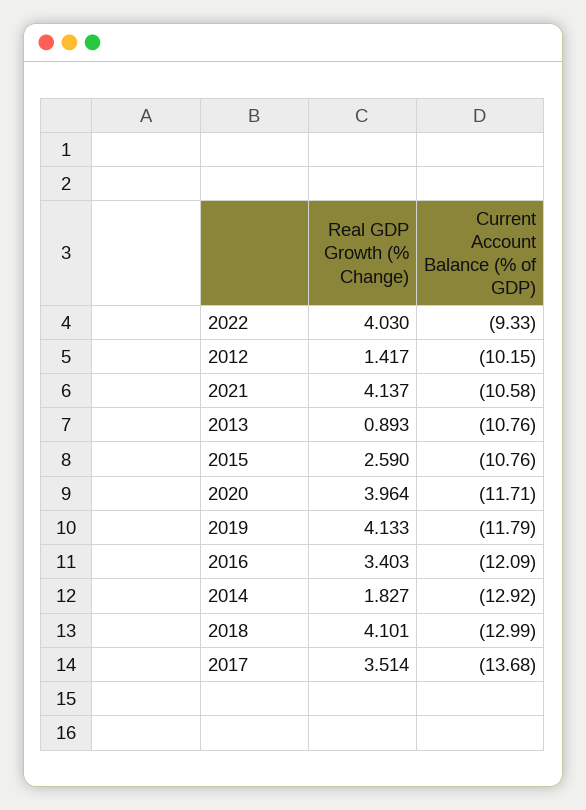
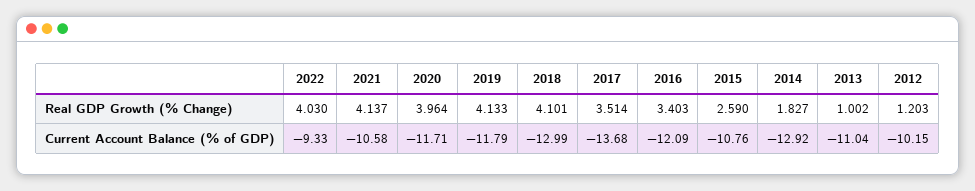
Real GDP Growth (% Change), 2012: 1.417 -> 1.203
Real GDP Growth (% Change), 2013: 0.893 -> 1.002
Current Account Balance (% of GDP), 2013: -10.76 -> -11.04

